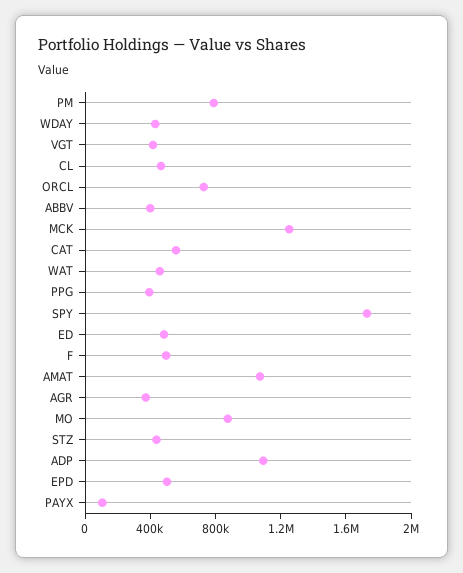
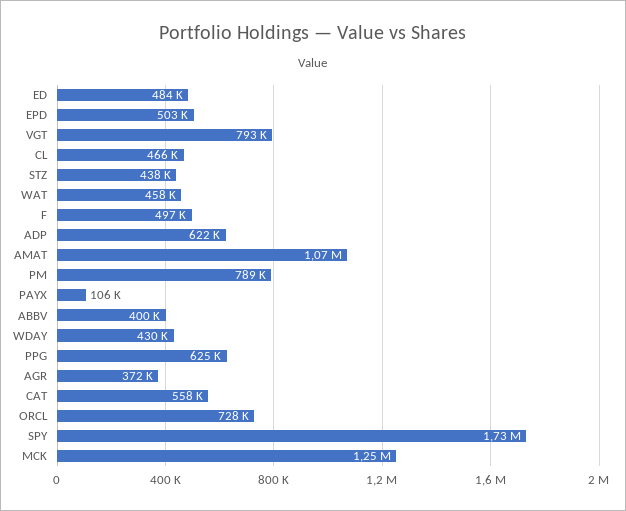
VGT: 400000 -> 793000
PPG: 400000 -> 625000
MO: 900000 -> none
ADP: 1100000 -> 622000

